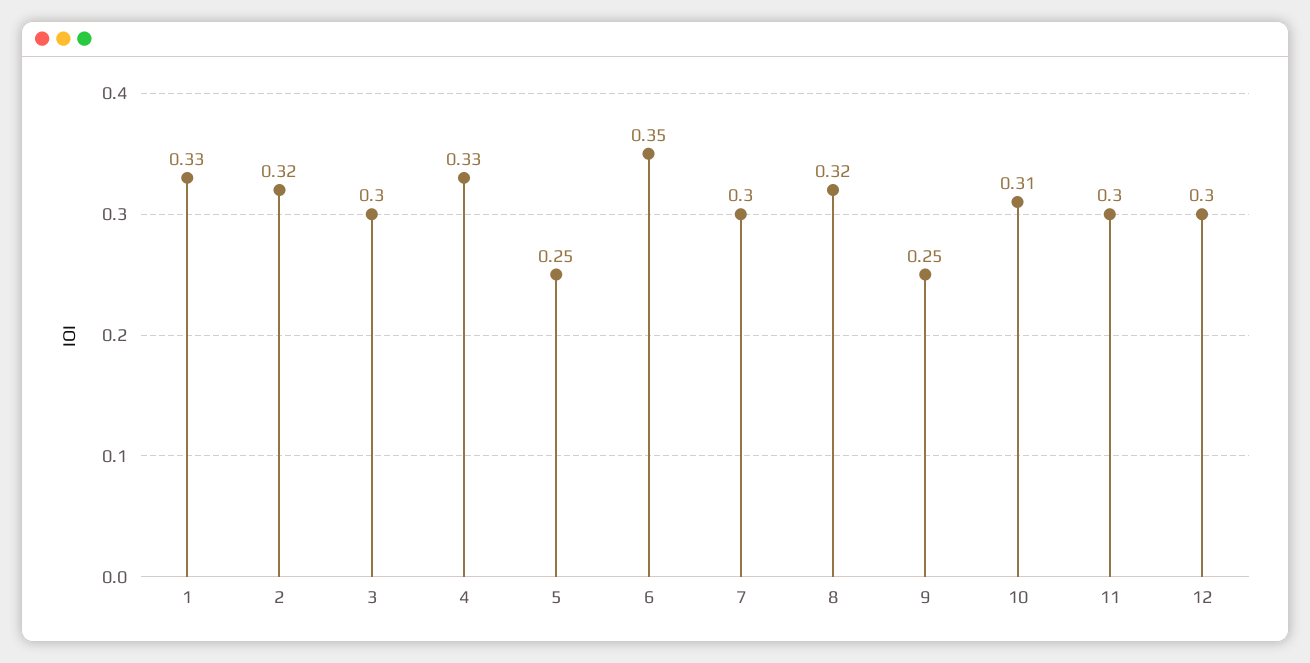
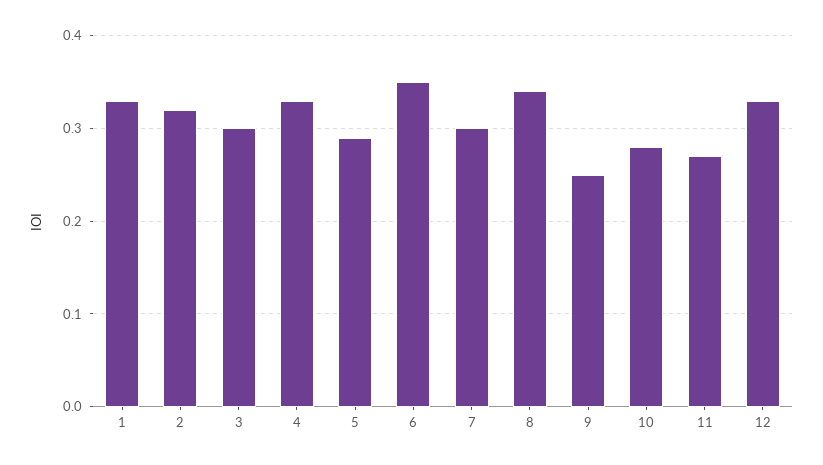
5: 0.25 -> 0.29
8: 0.32 -> 0.34
10: 0.31 -> 0.28
11: 0.3 -> 0.27
12: 0.3 -> 0.33

